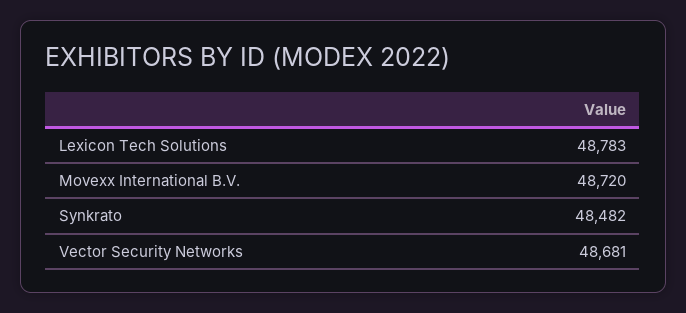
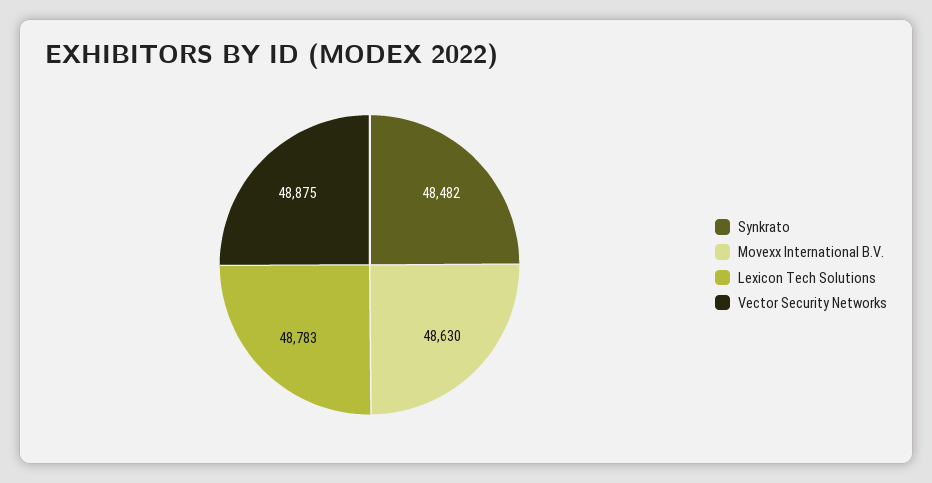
Movexx International B.V.: 48720 -> 48630
Vector Security Networks: 48681 -> 48875

